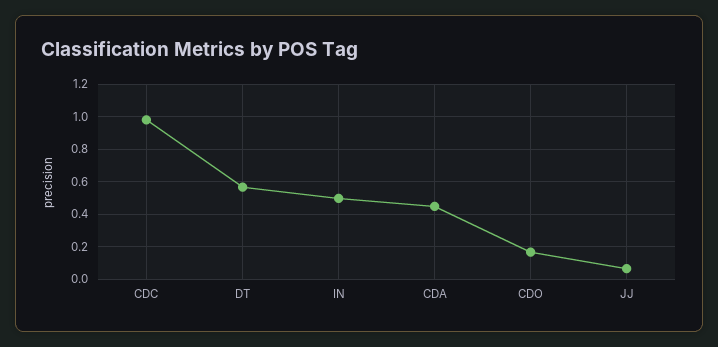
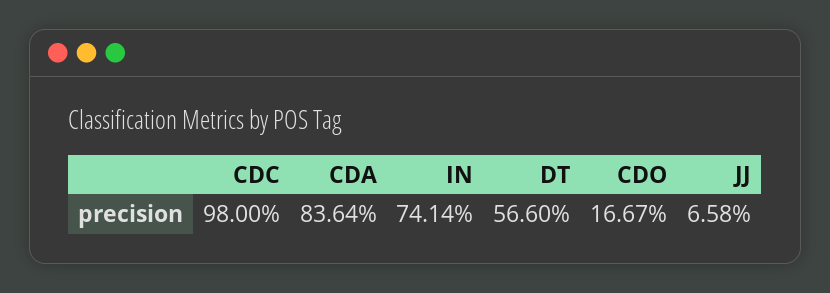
IN: 0.5 -> 0.7414
CDA: 0.45 -> 0.8364

